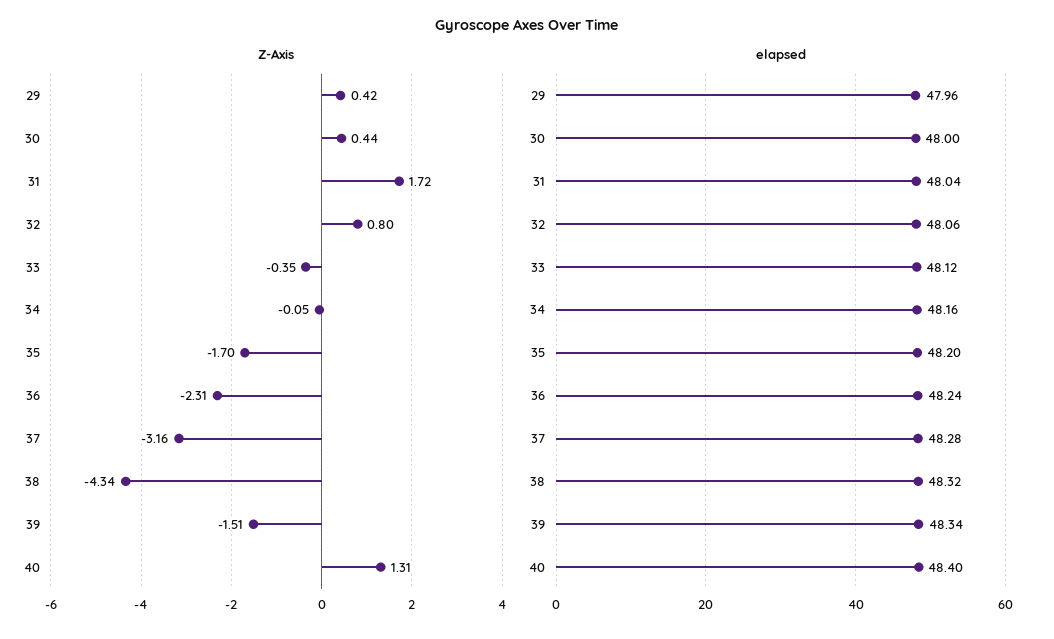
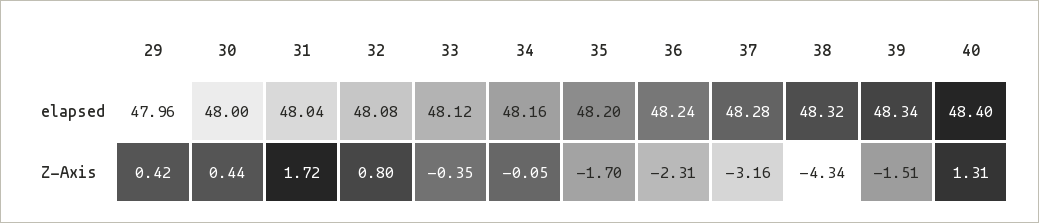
elapsed, 32: 48.06 -> 48.08

